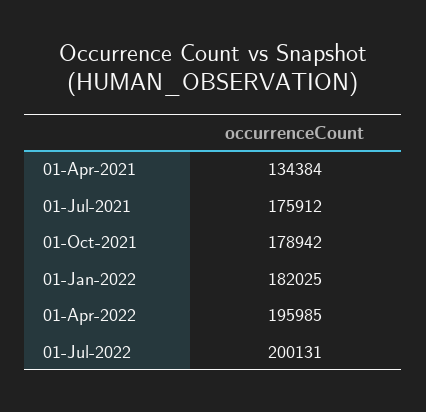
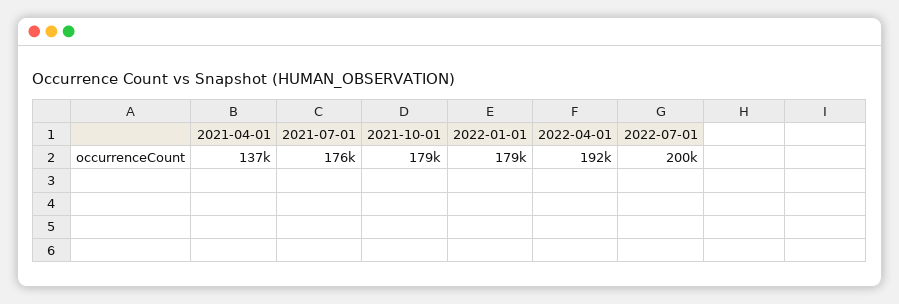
01-Apr-2021: 134384 -> 137000
01-Jan-2022: 182025 -> 179000
01-Apr-2022: 195985 -> 192000

